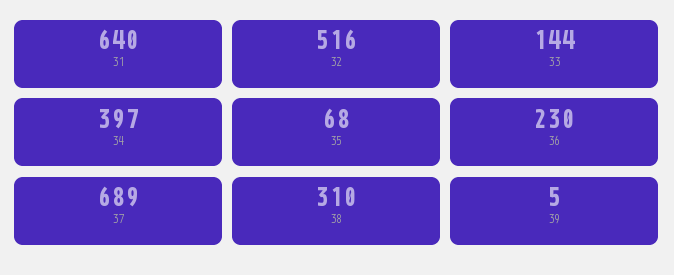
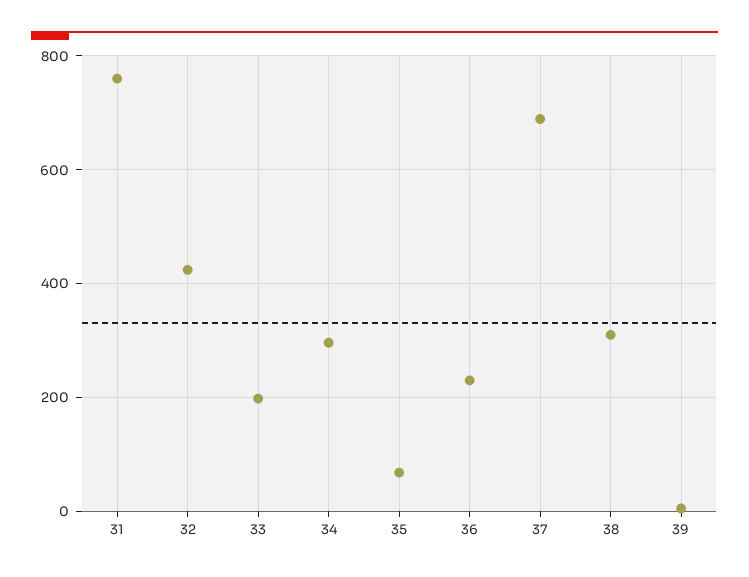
31: 640 -> 760
32: 516 -> 420
33: 144 -> 200
34: 397 -> 300

